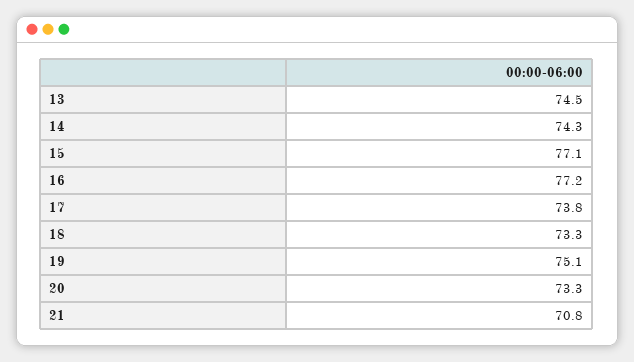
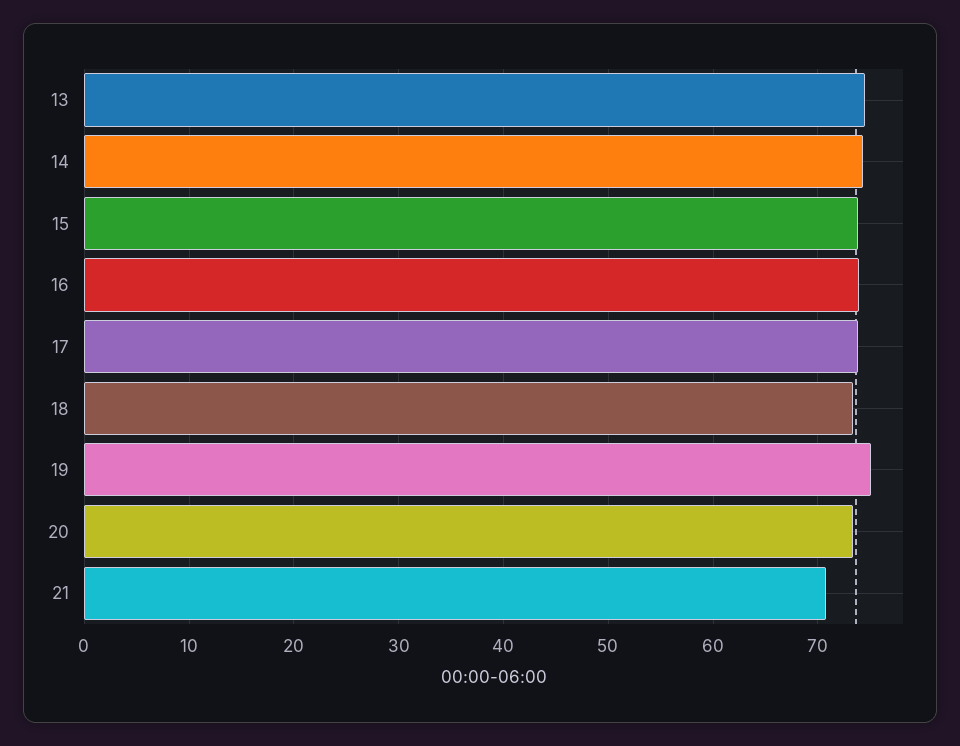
15: 77.1 -> 74
16: 77.2 -> 74

